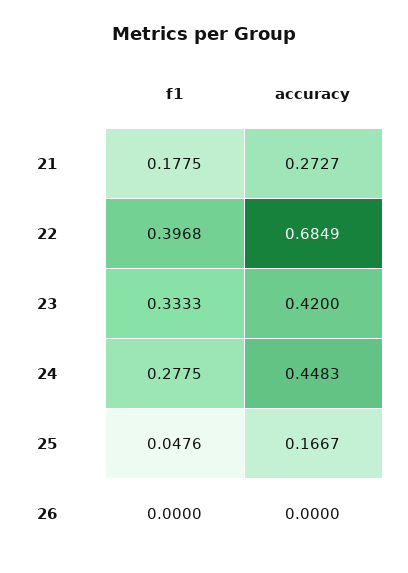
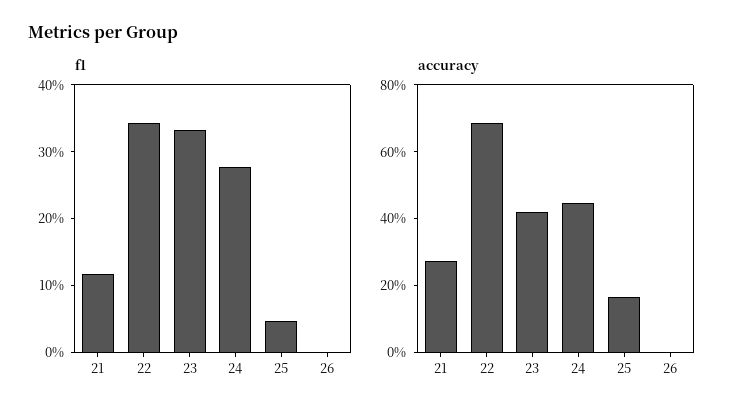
f1, 21: 0.1775 -> 0.12
f1, 22: 0.3968 -> 0.34

